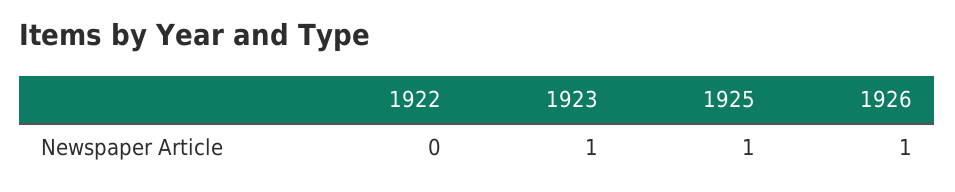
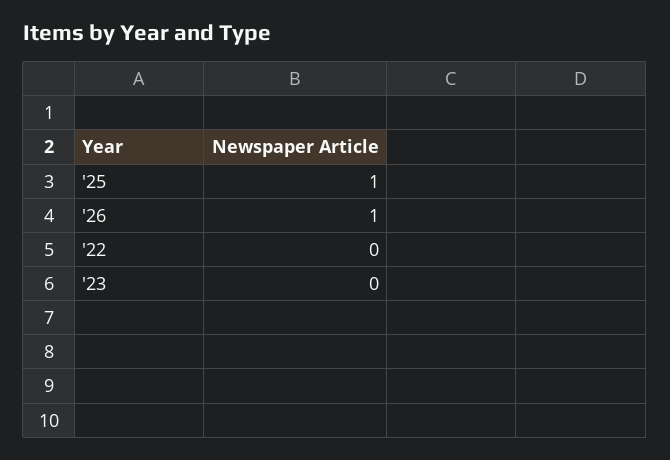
1923: 1 -> 0

